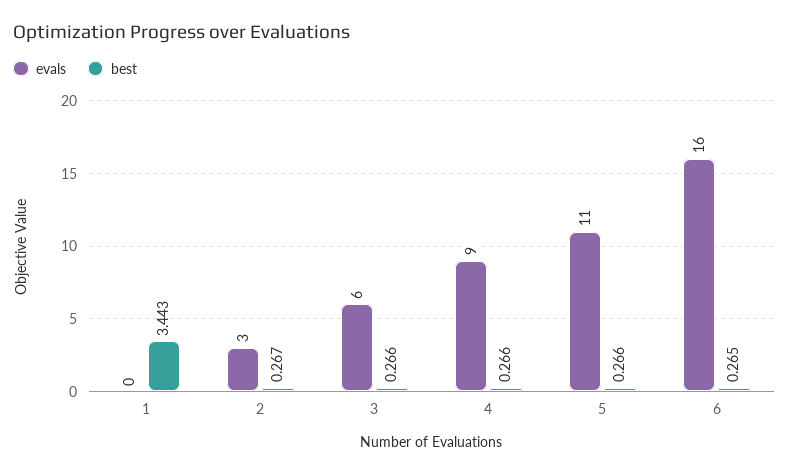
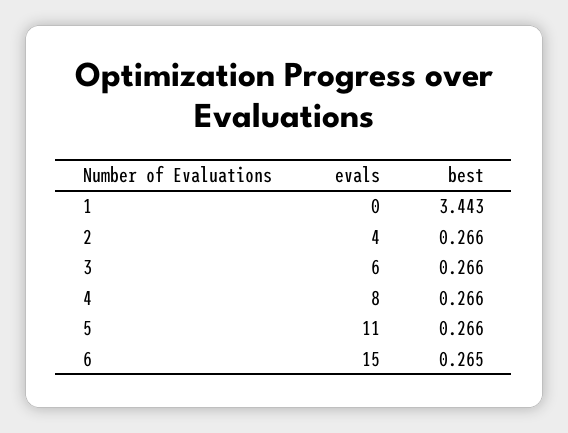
evals, 2: 3 -> 4
best, 2: 0.267 -> 0.266
evals, 4: 9 -> 8
evals, 6: 16 -> 15

